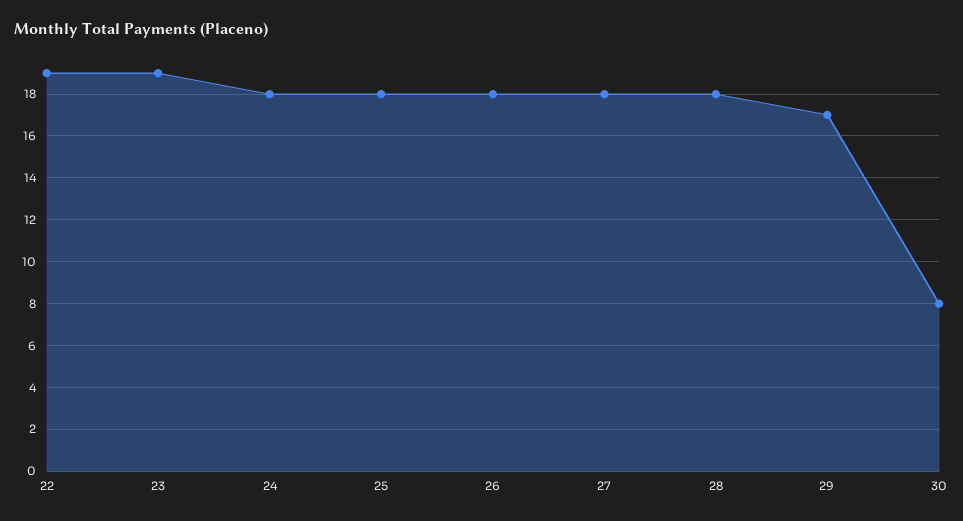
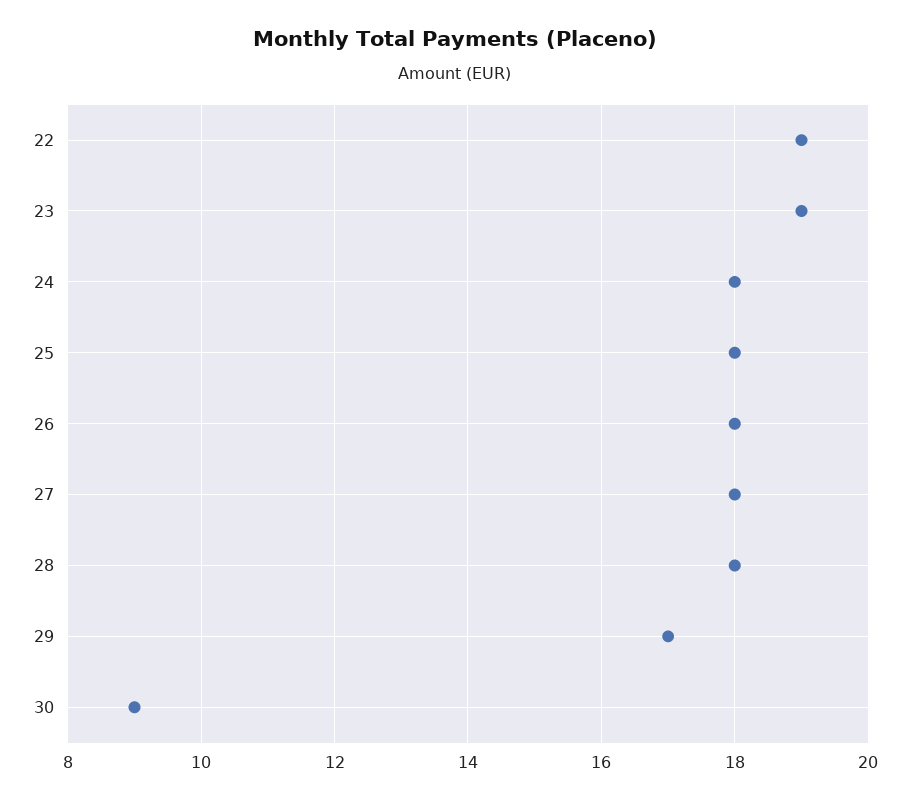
30: 8 -> 9

